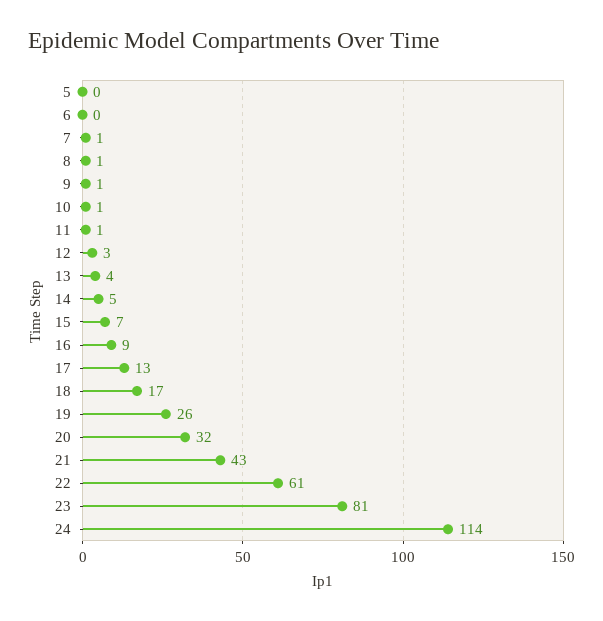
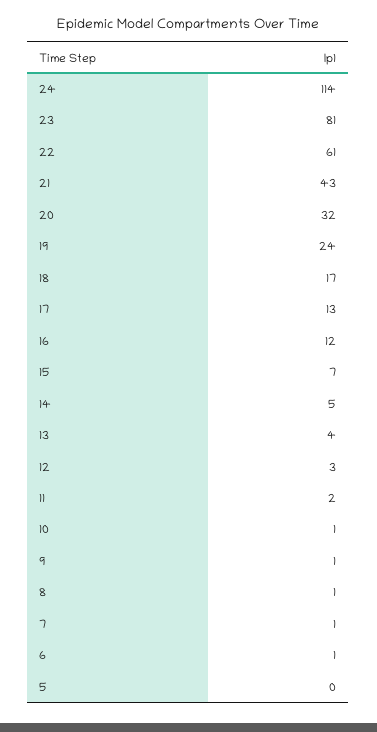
6: 0 -> 1
11: 1 -> 2
16: 9 -> 12
19: 26 -> 24

